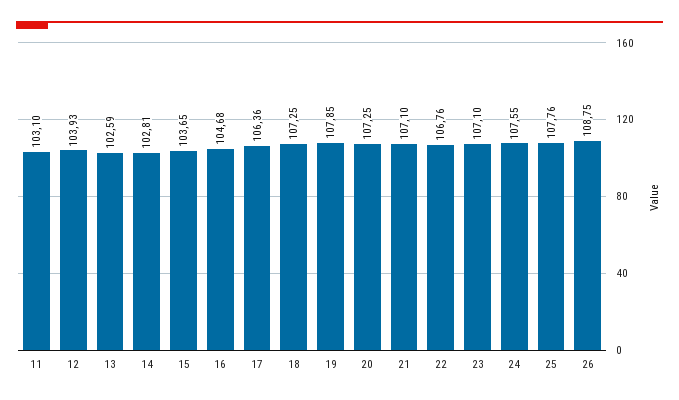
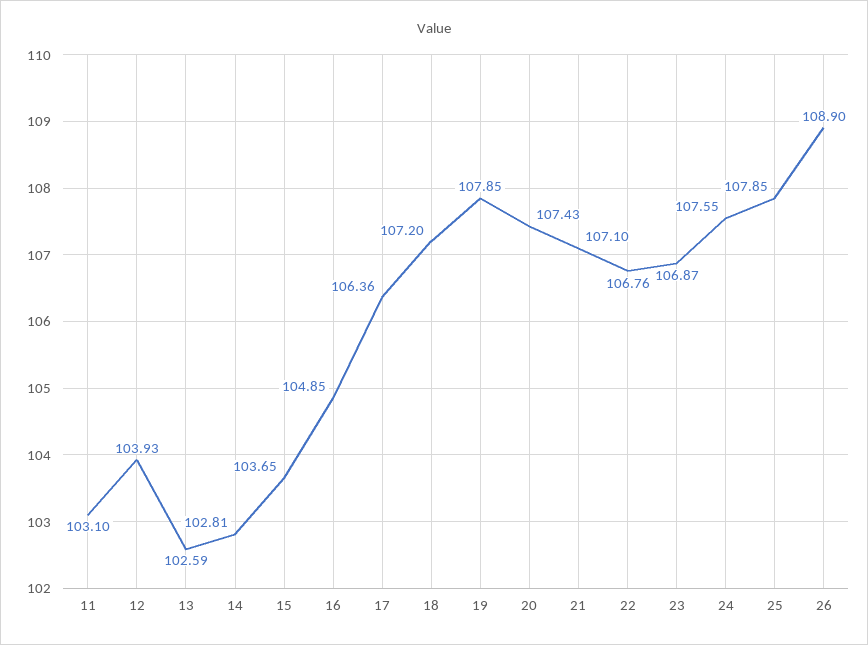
16: 104.68 -> 104.85
18: 107.25 -> 107.2
20: 107.25 -> 107.43
23: 107.1 -> 106.87
25: 107.76 -> 107.85
26: 108.75 -> 108.9

